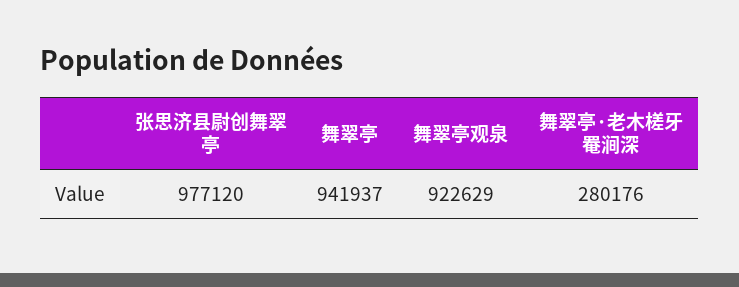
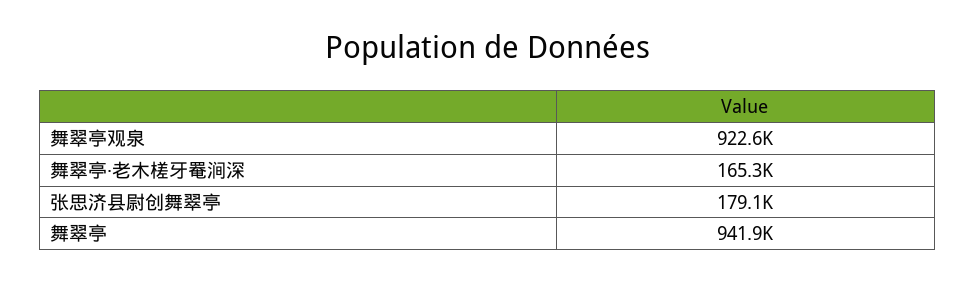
张思济县尉创舞翠亭: 977120 -> 179100
舞翠亭·老木槎牙罨涧深: 280176 -> 165300

